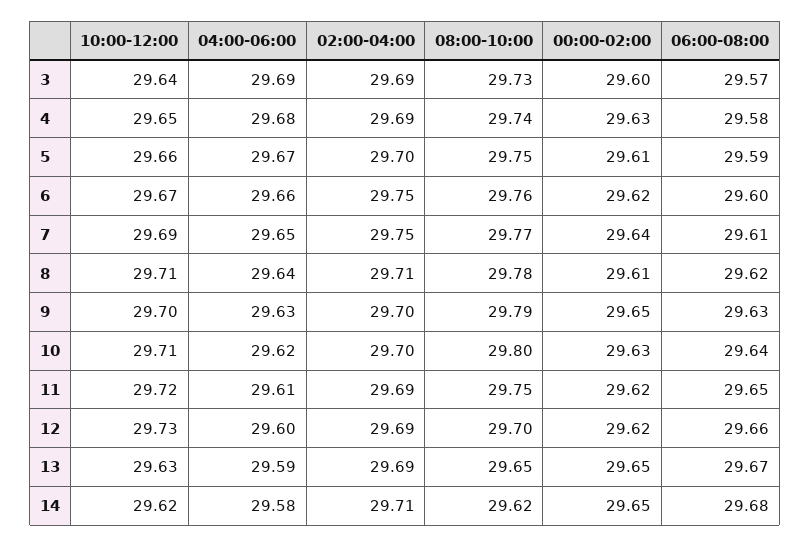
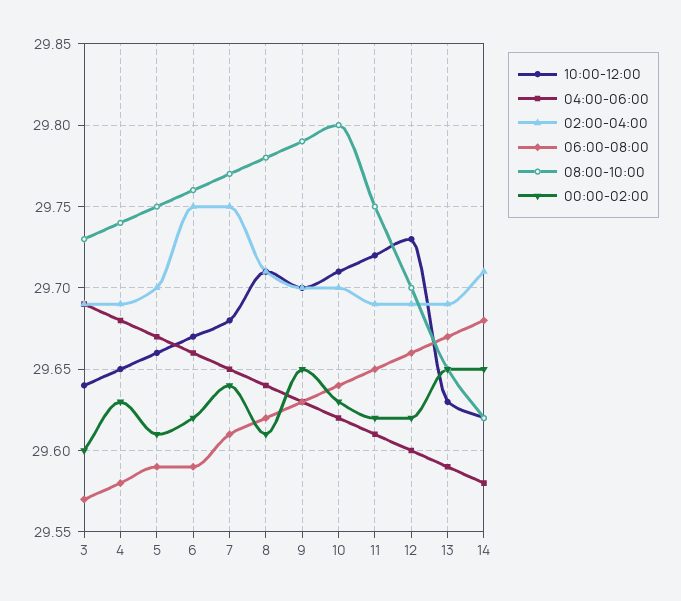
06:00-08:00, 6: 29.6 -> 29.59
10:00-12:00, 7: 29.69 -> 29.68

